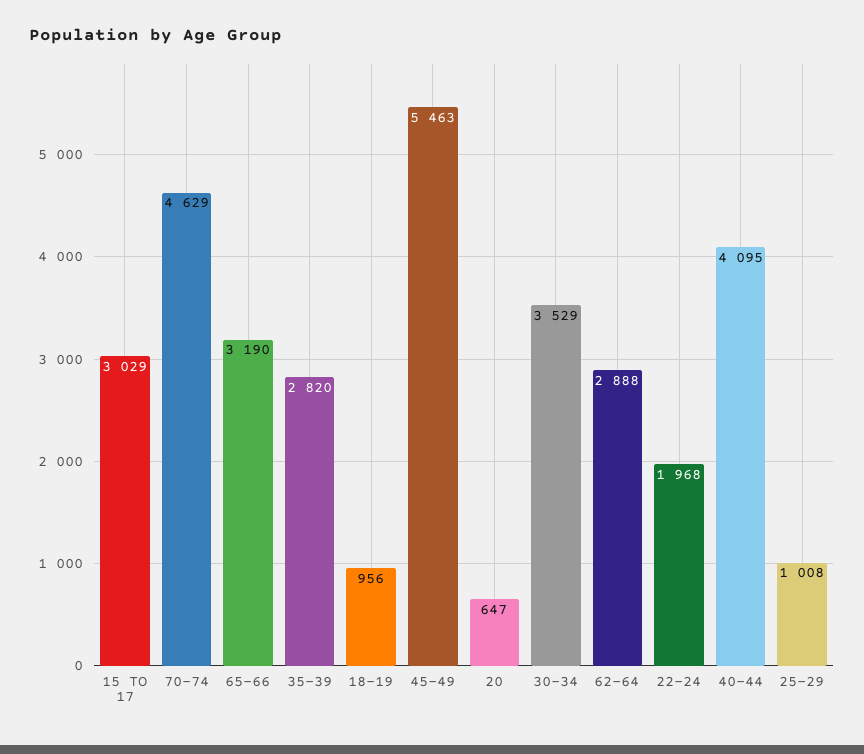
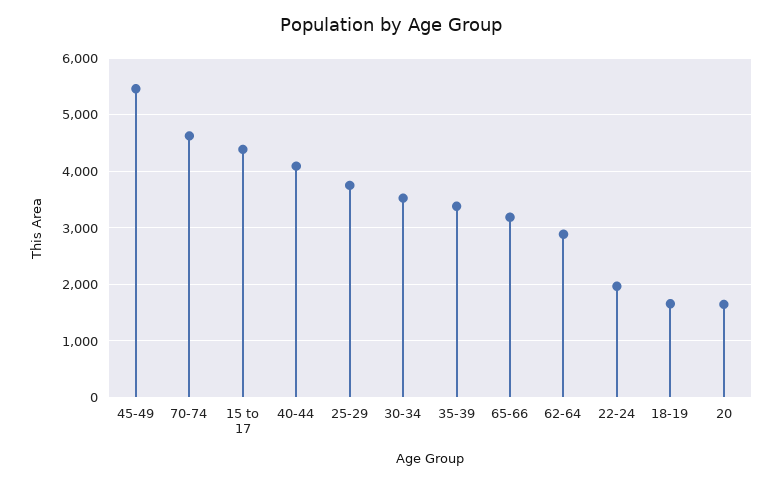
15 TO 17: 3029 -> 4400
35-39: 2820 -> 3400
18-19: 956 -> 1600
20: 647 -> 1600
25-29: 1008 -> 3800

